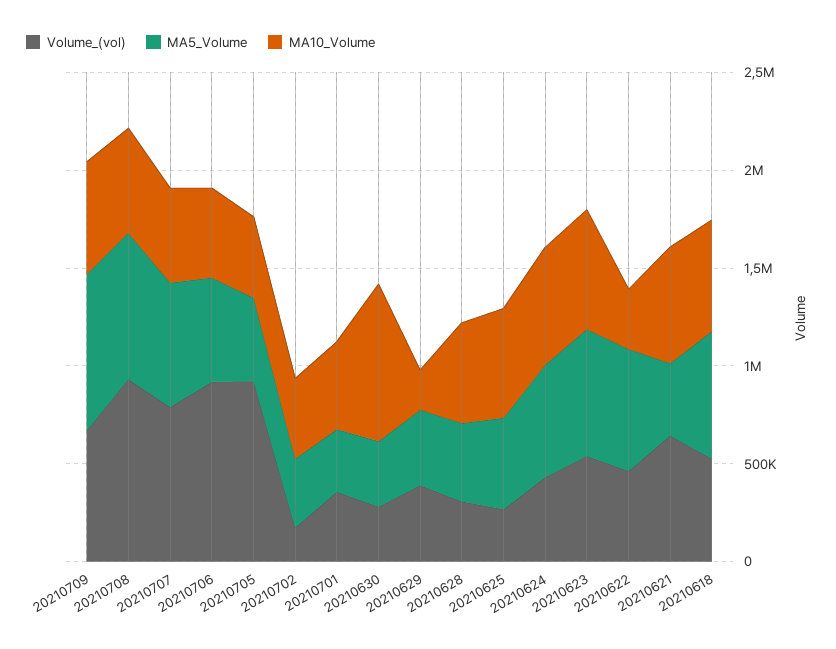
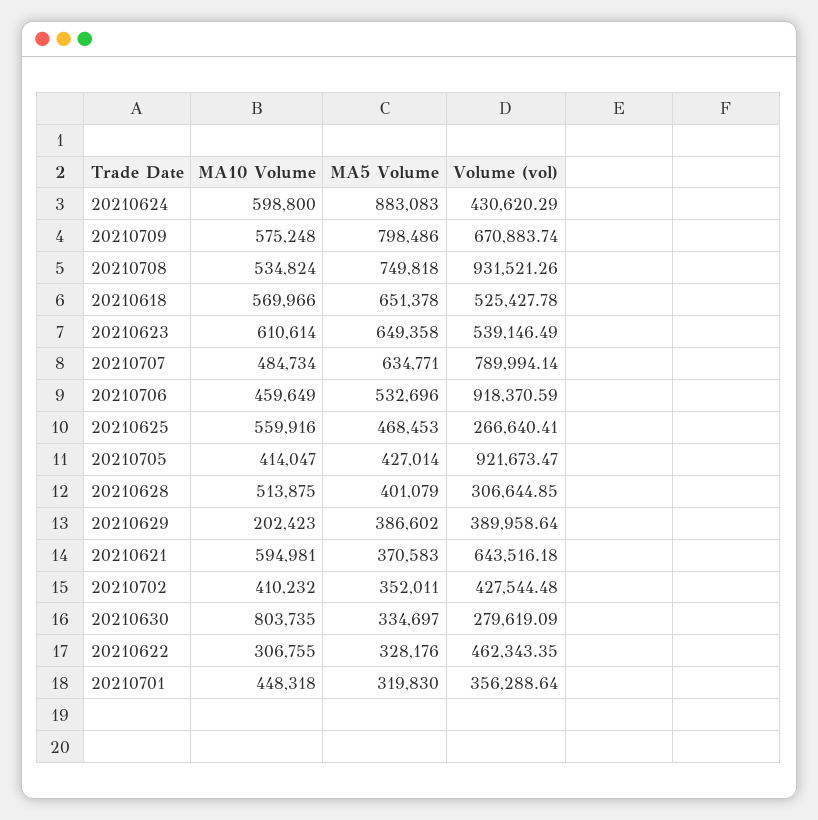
Volume_(vol), 20210702: 200000 -> 427544.48
MA5_Volume, 20210624: 600000 -> 883083
MA5_Volume, 20210622: 600000 -> 328176

